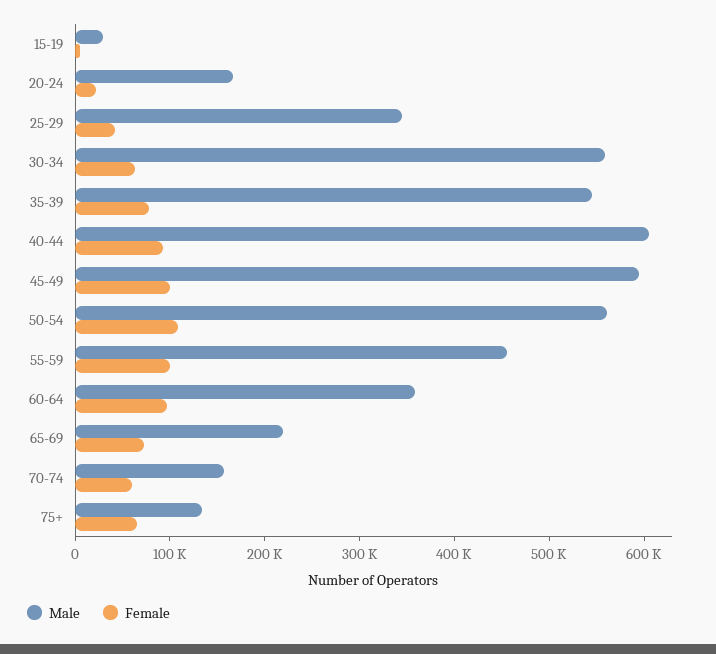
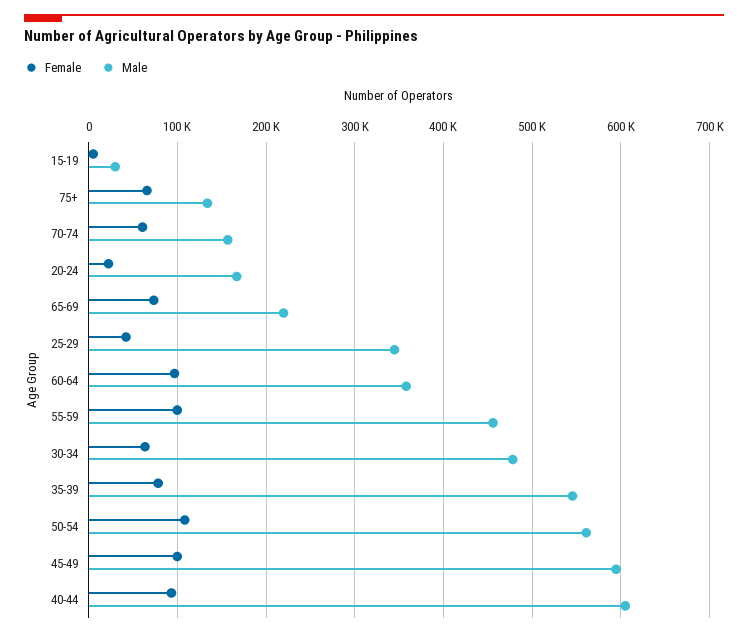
Male, 30-34: 560000 -> 480000

